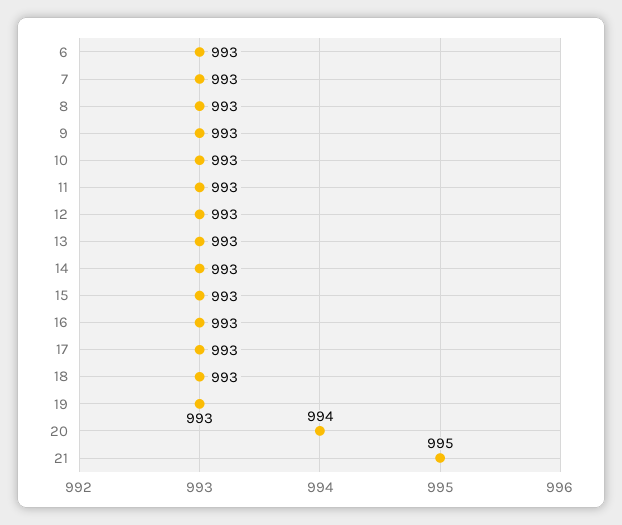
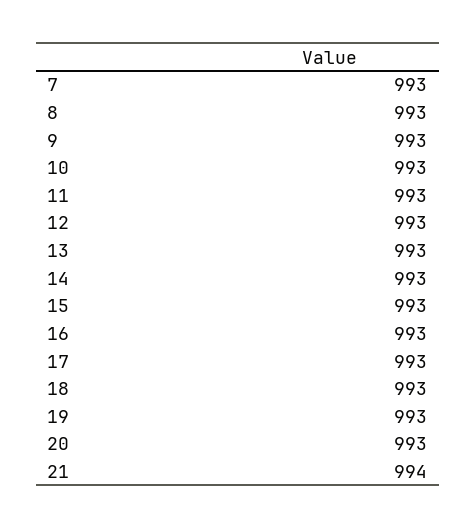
6: 993 -> none
20: 994 -> 993
21: 995 -> 994

